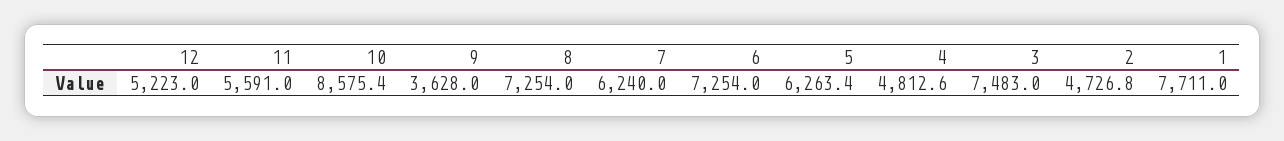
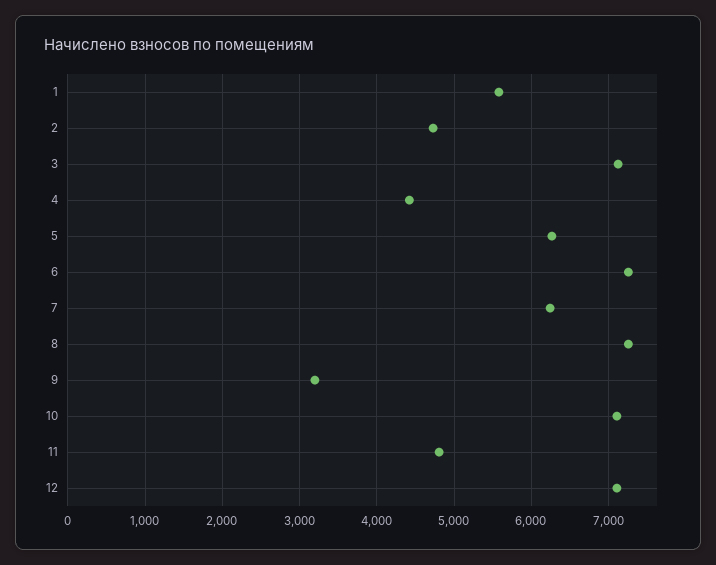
12: 5223 -> 7100
11: 5591 -> 4800
10: 8575.4 -> 7100
9: 3628 -> 3200
4: 4812.6 -> 4400
3: 7483 -> 7100
1: 7711 -> 5600

